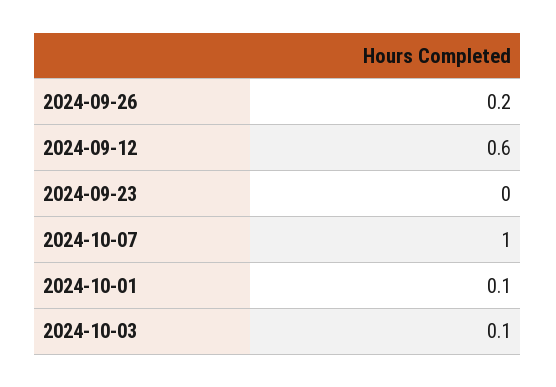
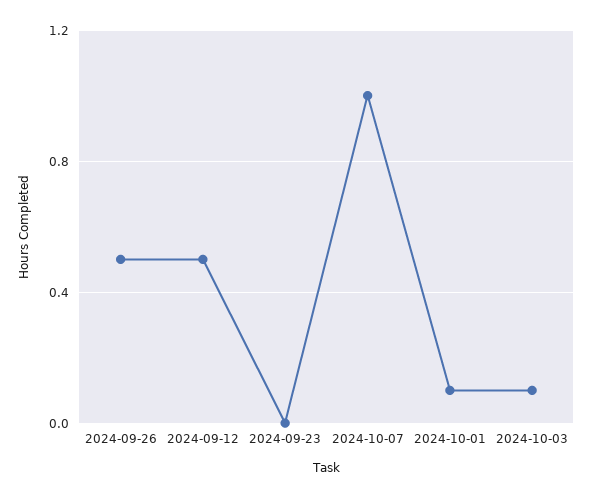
2024-09-26: 0.2 -> 0.5
2024-09-12: 0.6 -> 0.5

